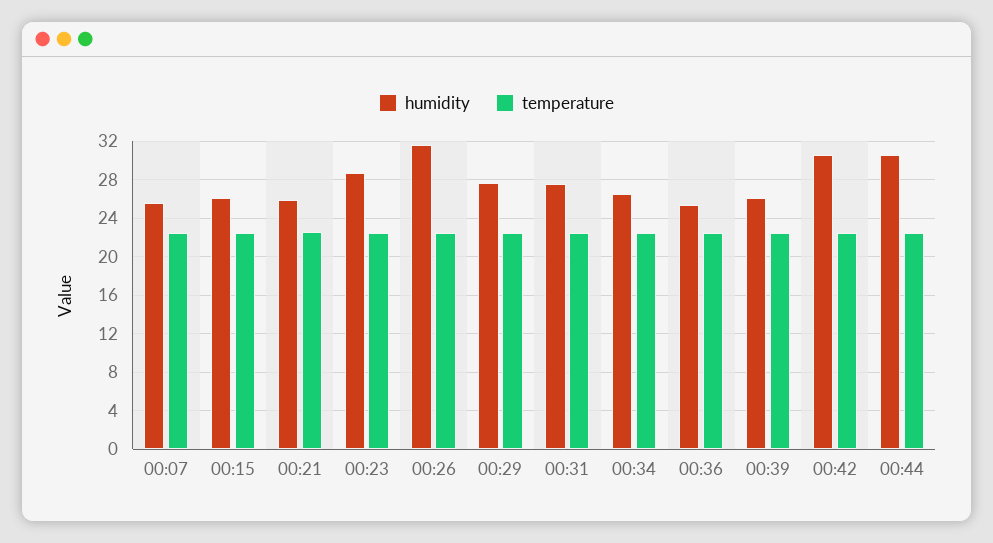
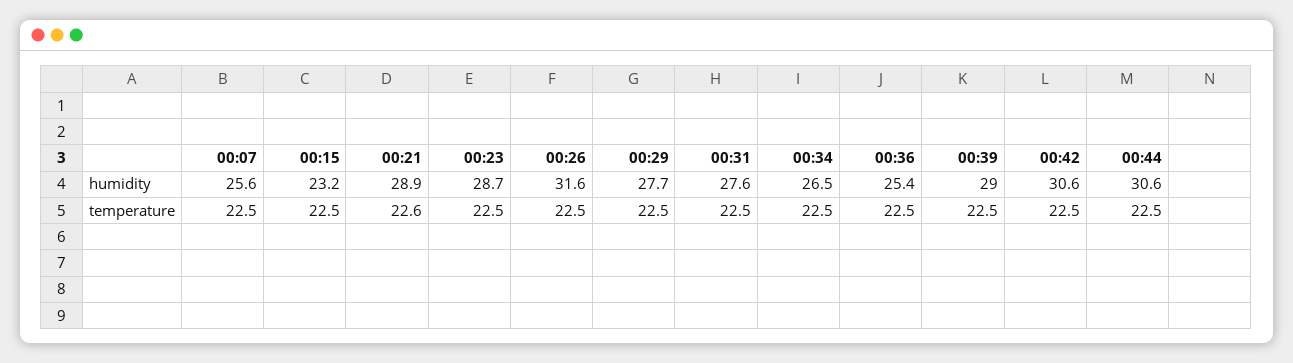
humidity, 00:15: 26 -> 23.2
humidity, 00:21: 26 -> 28.9
humidity, 00:39: 26 -> 29

